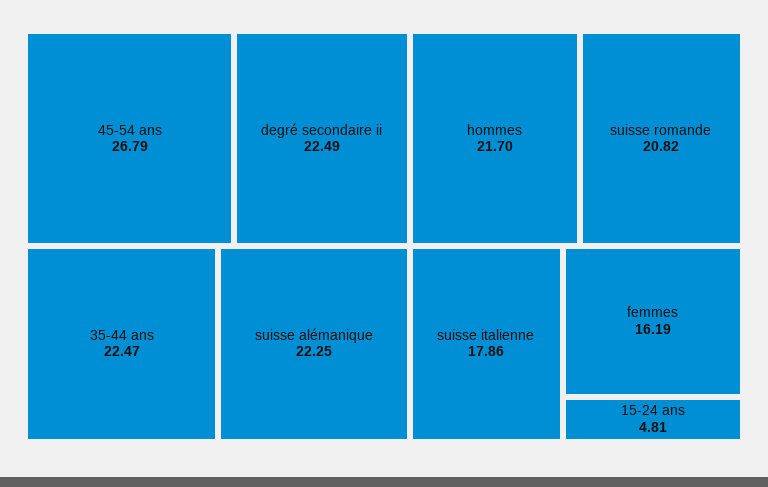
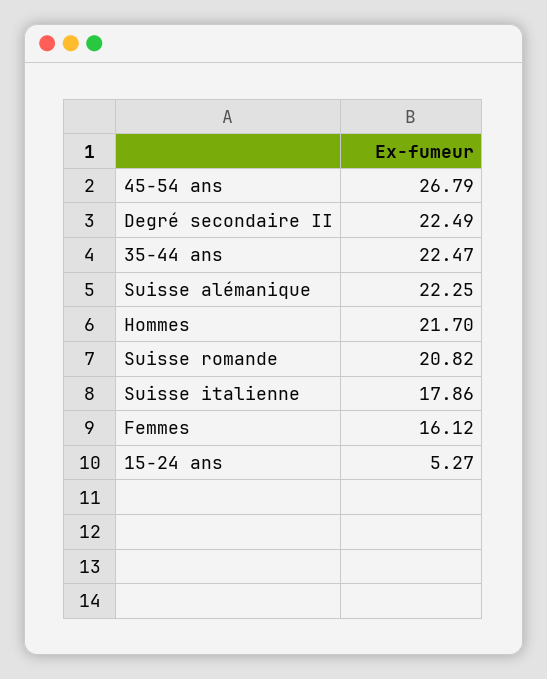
femmes: 16.19 -> 16.12
15-24 ans: 4.81 -> 5.27

